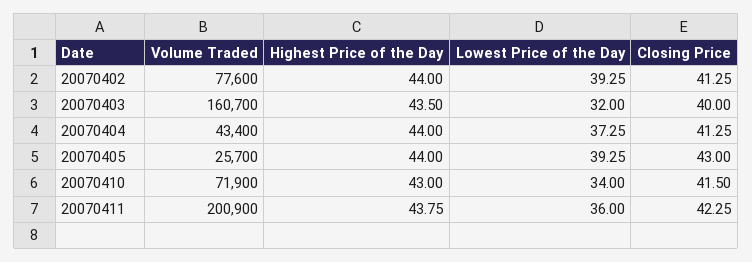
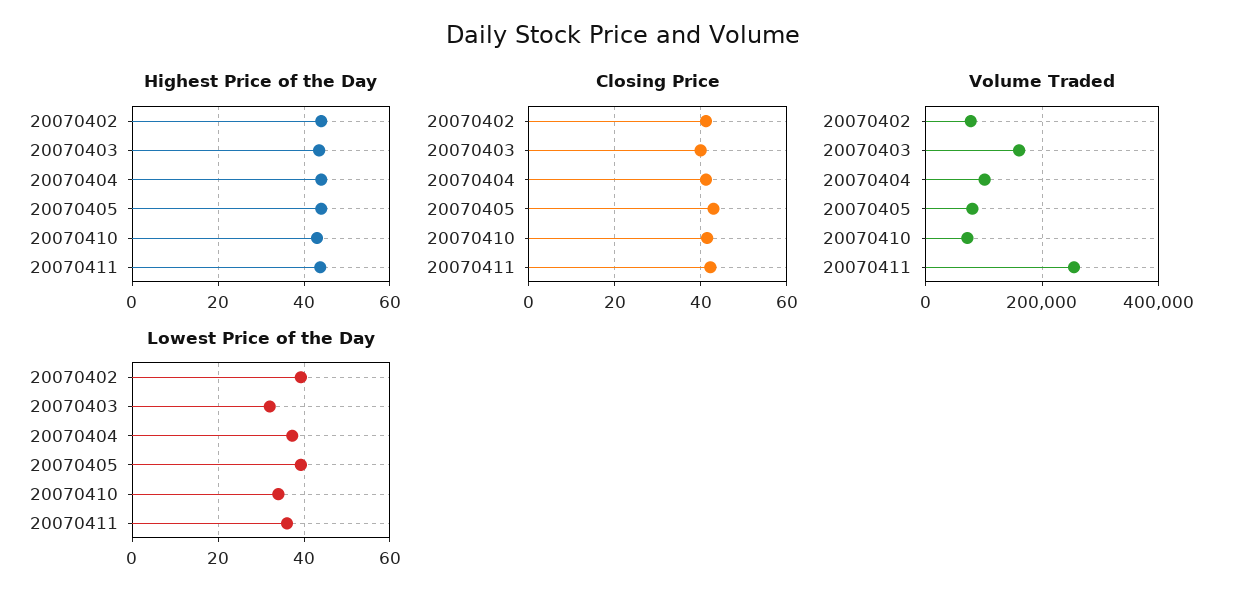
Volume Traded, 20070404: 43400 -> 100000
Volume Traded, 20070405: 25700 -> 80000
Volume Traded, 20070411: 200900 -> 260000

